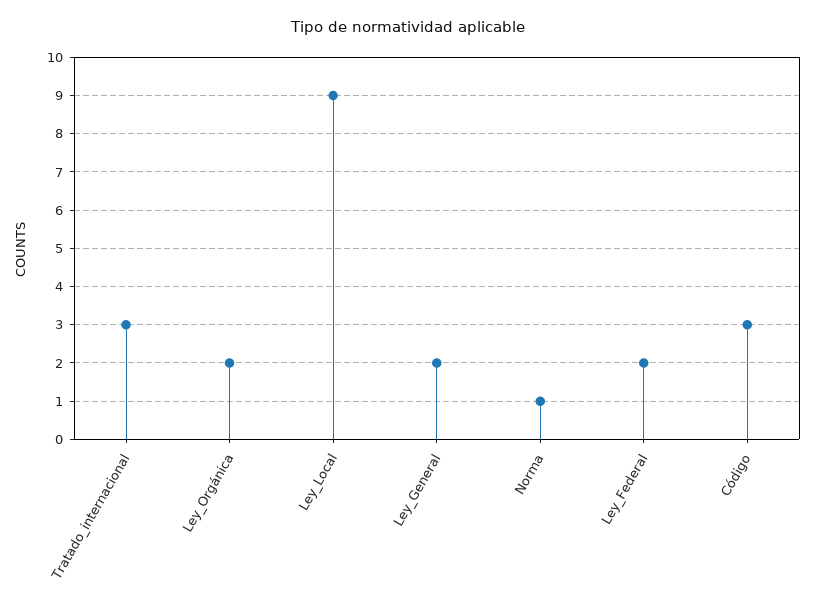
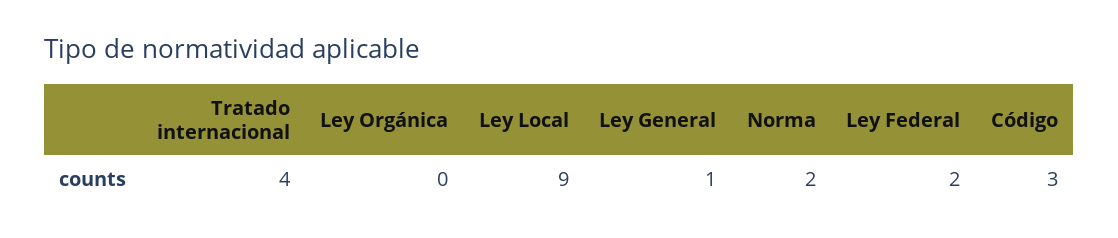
Tratado_internacional: 3 -> 4
Ley_Orgánica: 2 -> 0
Ley_General: 2 -> 1
Norma: 1 -> 2

